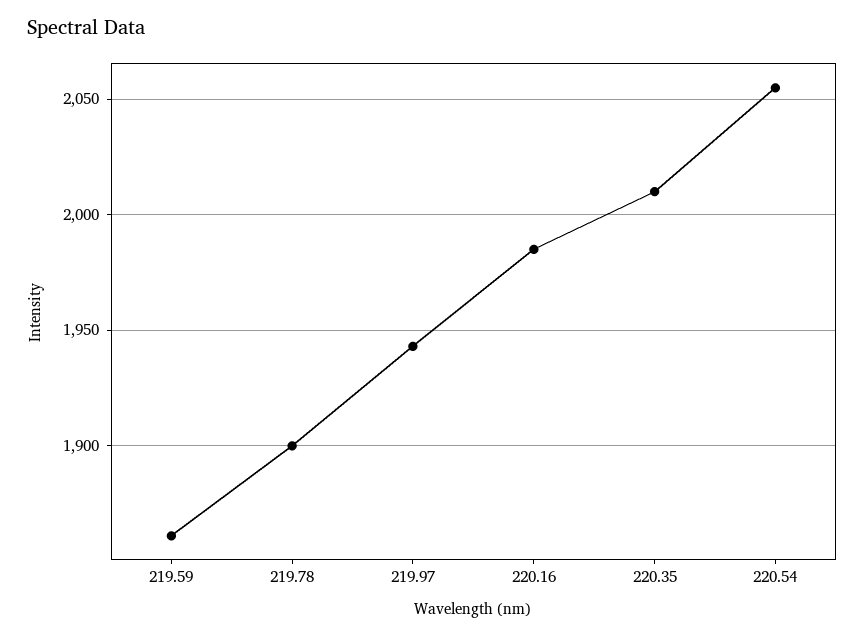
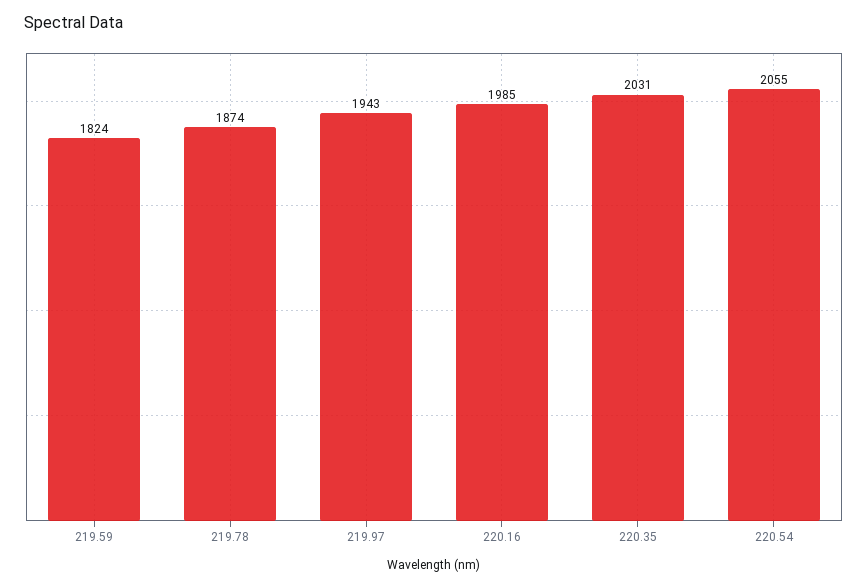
219.59: 1860 -> 1824
219.78: 1900 -> 1874
220.35: 2010 -> 2031

